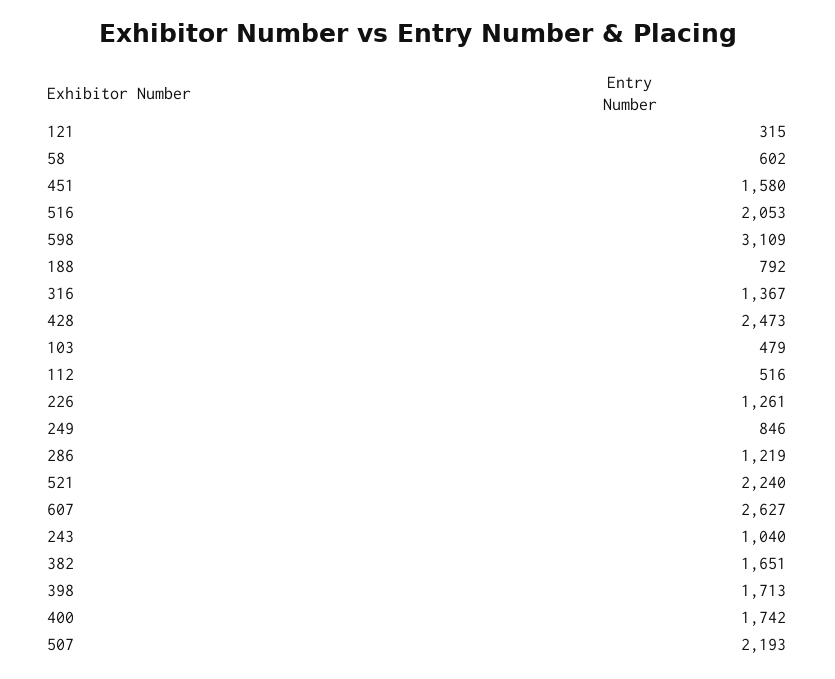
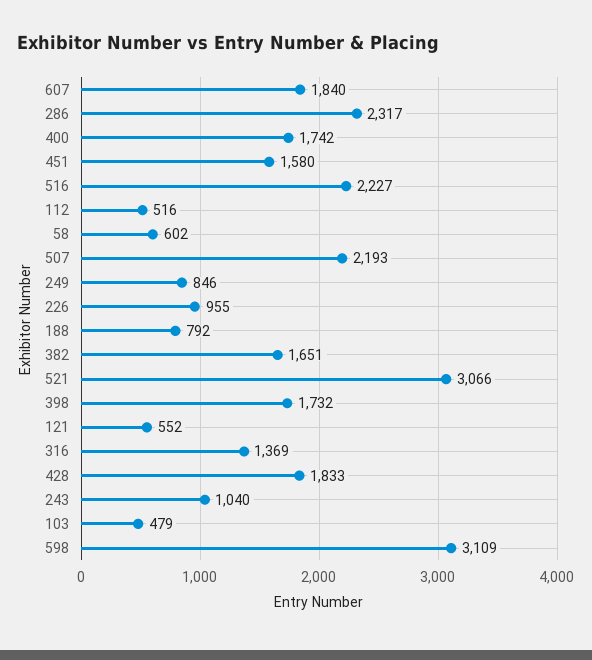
121: 315 -> 552
516: 2053 -> 2227
316: 1367 -> 1369
428: 2473 -> 1833
226: 1261 -> 955
286: 1219 -> 2317
521: 2240 -> 3066
607: 2627 -> 1840
398: 1713 -> 1732

